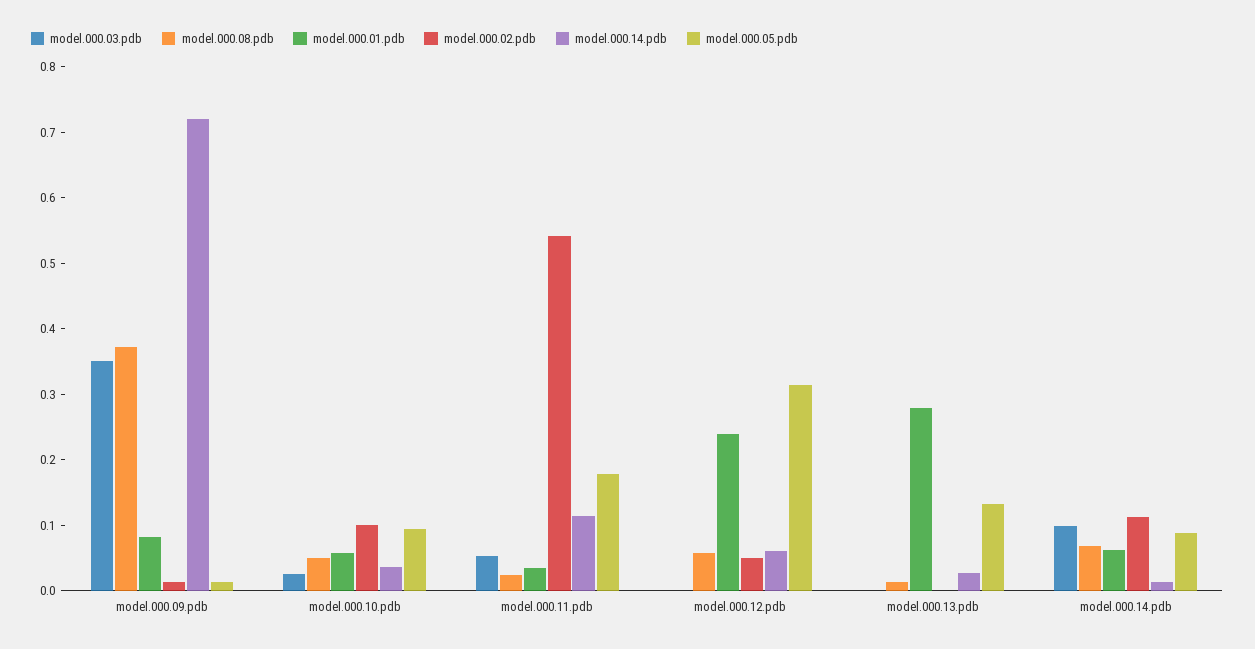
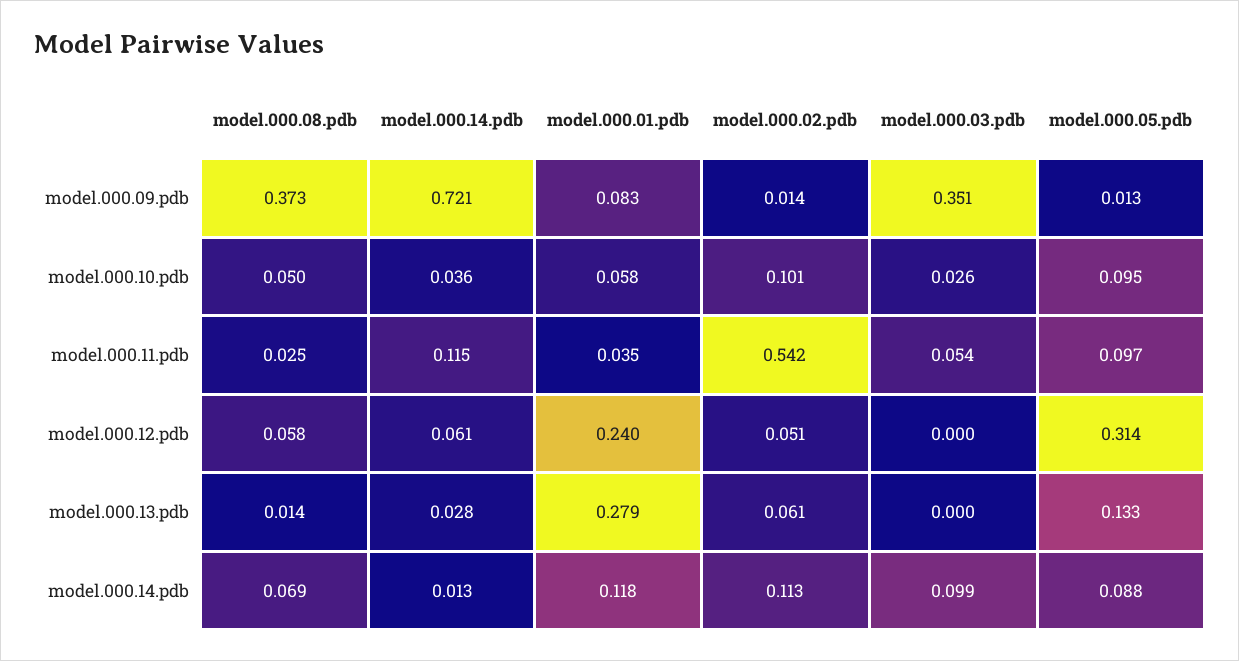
model.000.05.pdb, model.000.11.pdb: 0.18 -> 0.097
model.000.02.pdb, model.000.13.pdb: 0 -> 0.061
model.000.01.pdb, model.000.14.pdb: 0.06 -> 0.118

